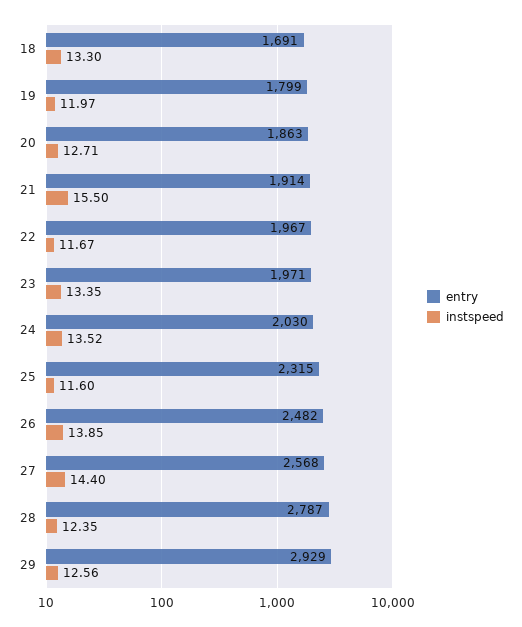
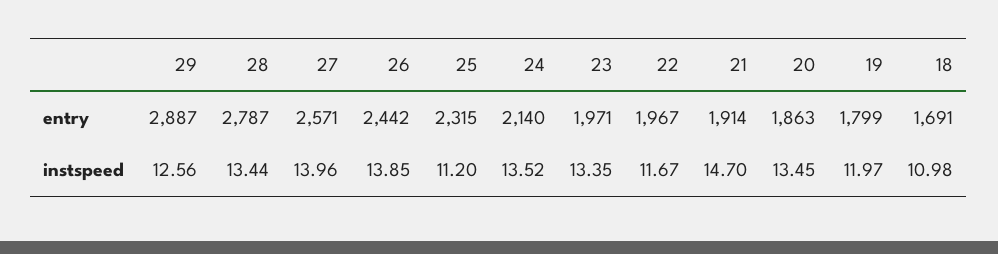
instspeed, 18: 13.3 -> 10.98
instspeed, 20: 12.71 -> 13.45
instspeed, 21: 15.5 -> 14.7
entry, 24: 2030 -> 2140
instspeed, 25: 11.6 -> 11.2
entry, 26: 2482 -> 2442
entry, 27: 2568 -> 2571
instspeed, 27: 14.4 -> 13.96
instspeed, 28: 12.35 -> 13.44
entry, 29: 2929 -> 2887

